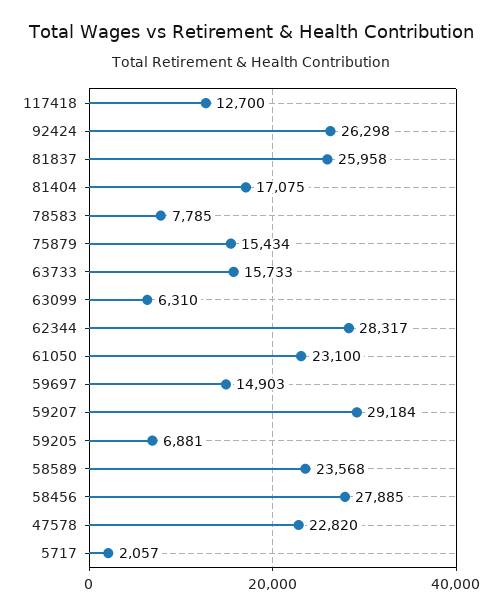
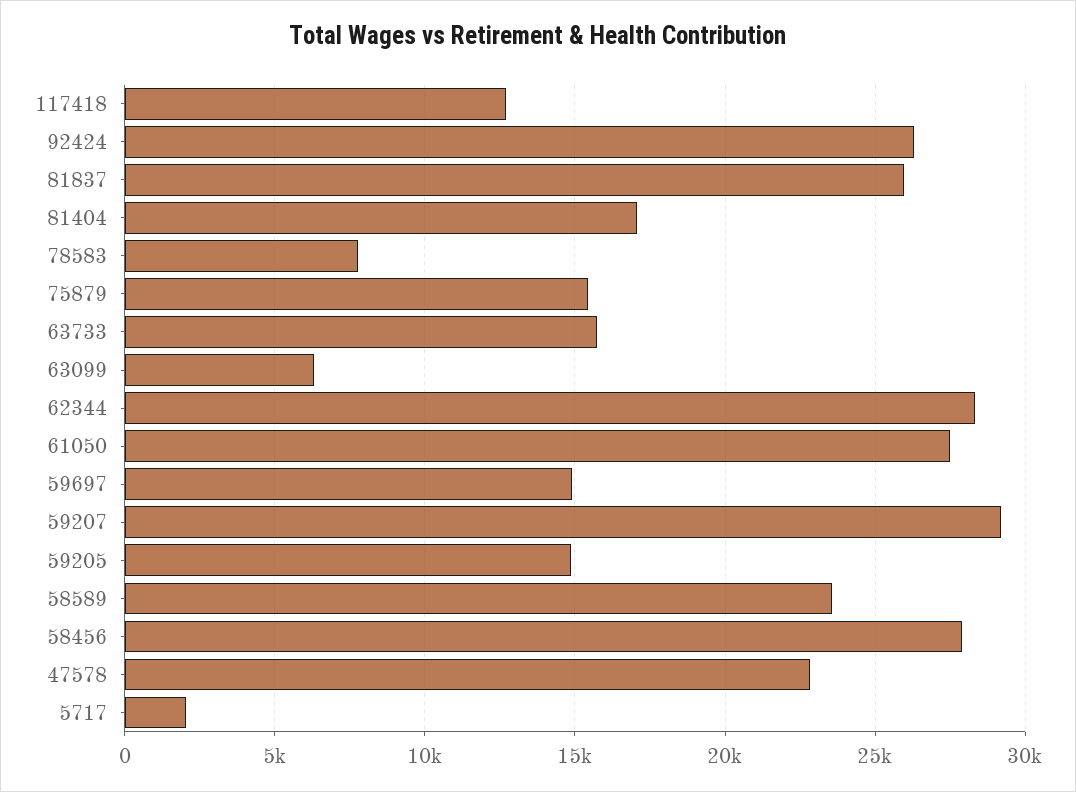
61050: 23100 -> 27500
59205: 6881 -> 15000

